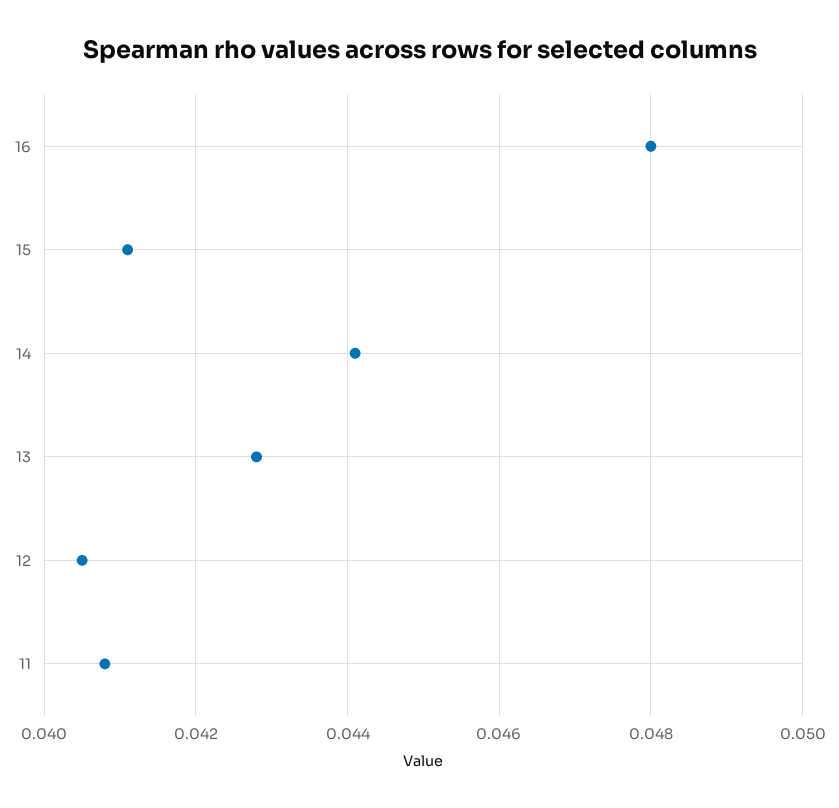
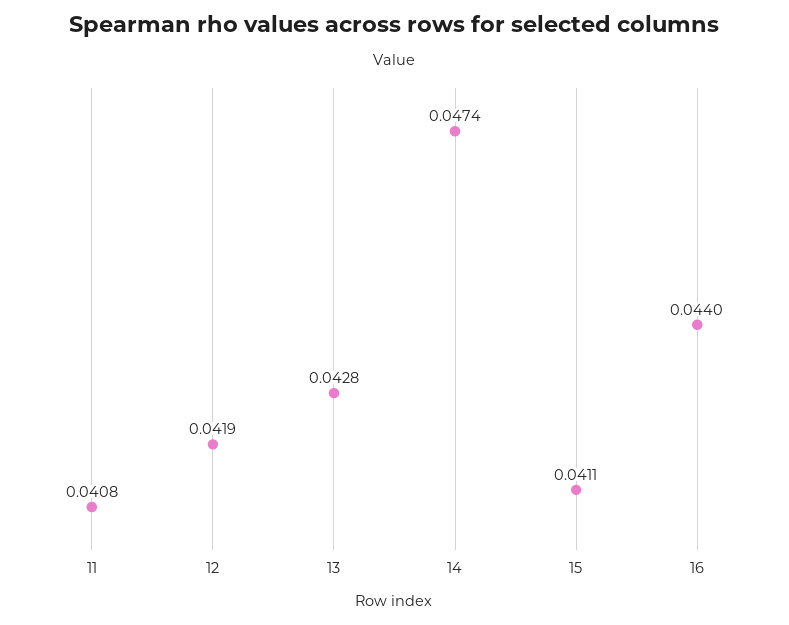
16: 0.048 -> 0.044
14: 0.044 -> 0.0474
12: 0.0405 -> 0.0419

